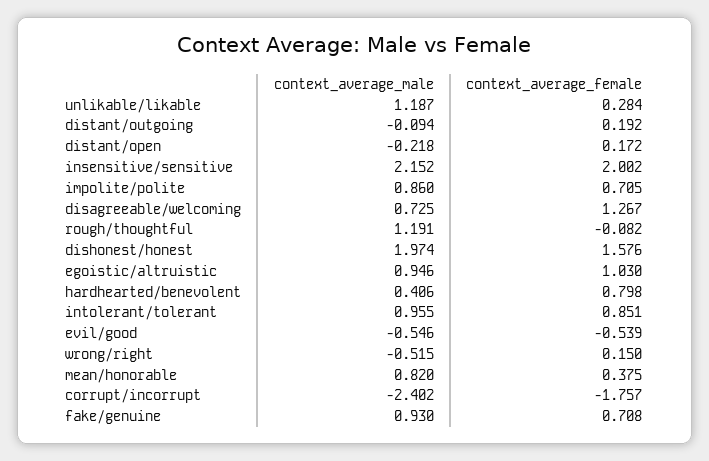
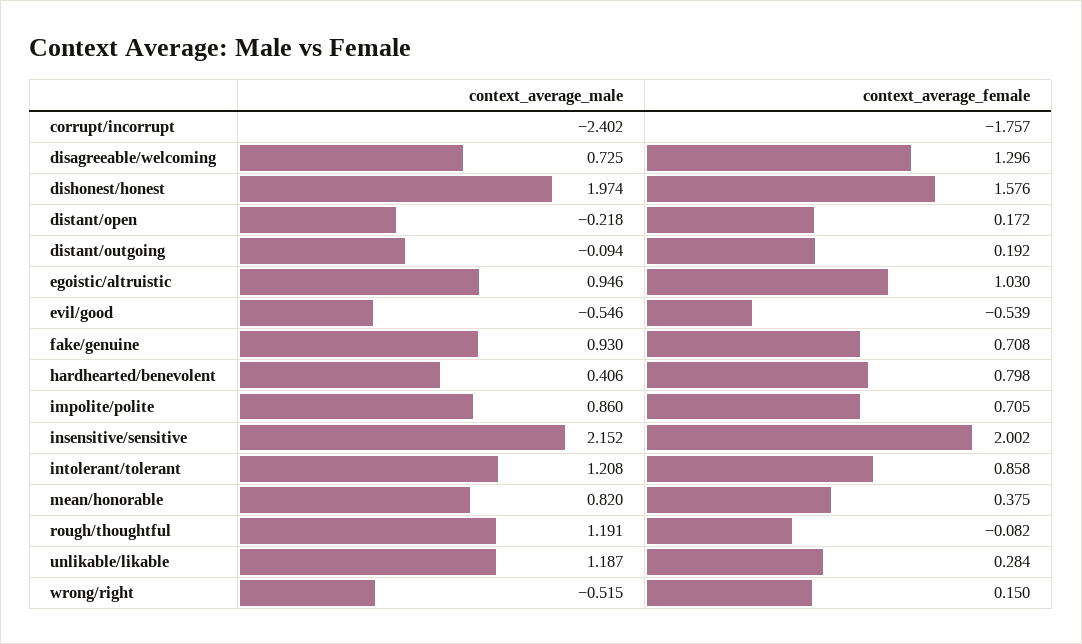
context_average_female, disagreeable/welcoming: 1.267 -> 1.296
context_average_male, intolerant/tolerant: 0.955 -> 1.208
context_average_female, intolerant/tolerant: 0.851 -> 0.858

